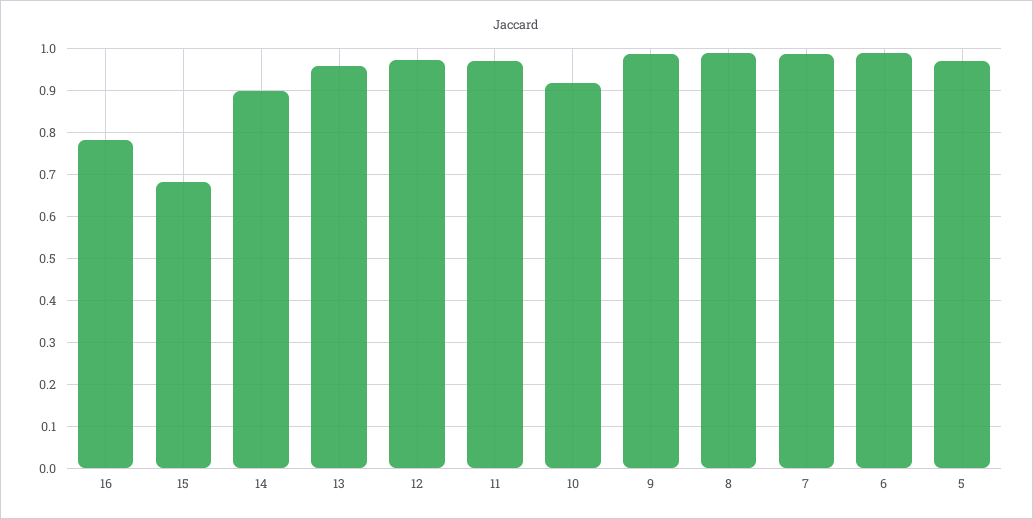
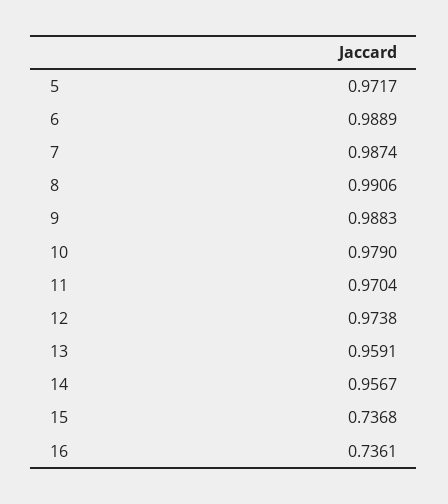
16: 0.78 -> 0.7361
15: 0.68 -> 0.7368
14: 0.9 -> 0.9567
10: 0.92 -> 0.979

